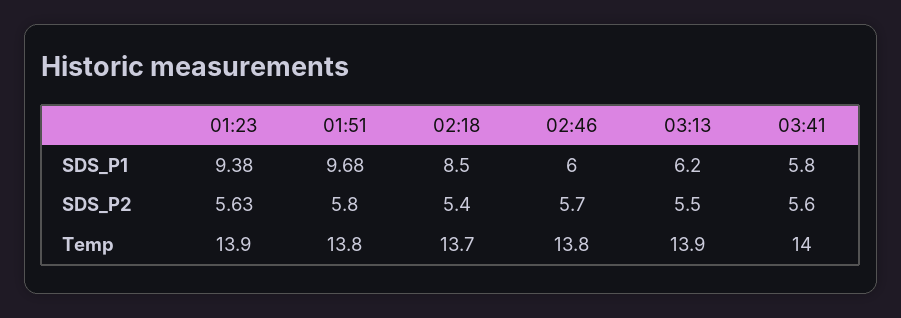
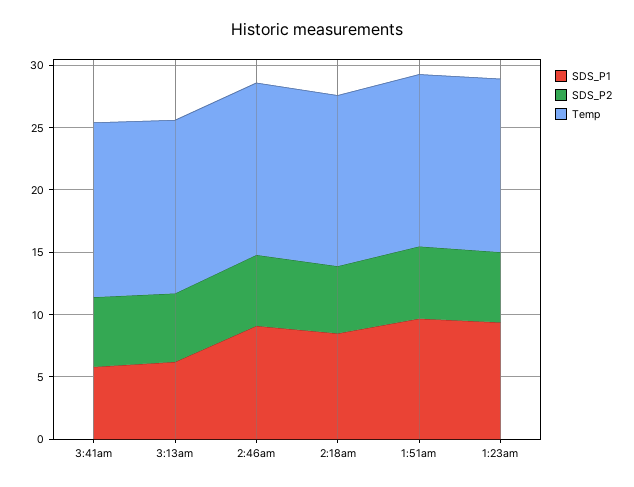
SDS_P1, 02:46: 6 -> 9

